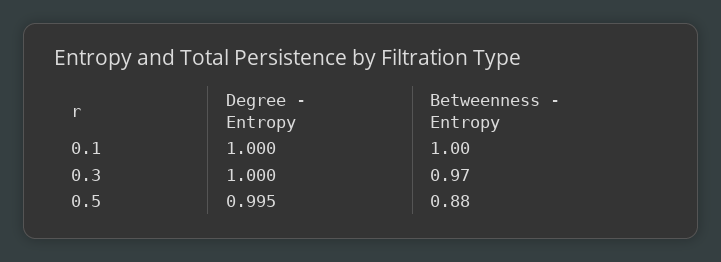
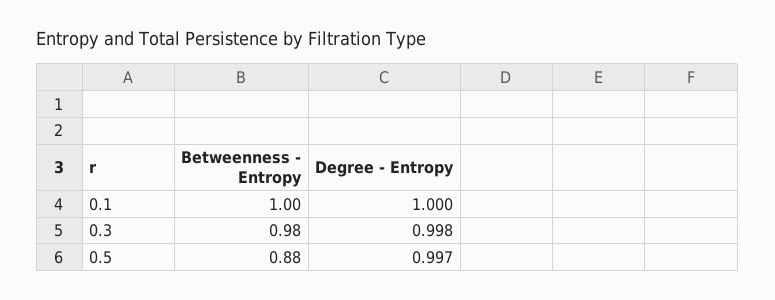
Degree - Entropy, 0.3: 1 -> 0.998
Betweenness - Entropy, 0.3: 0.97 -> 0.98
Degree - Entropy, 0.5: 0.995 -> 0.997

